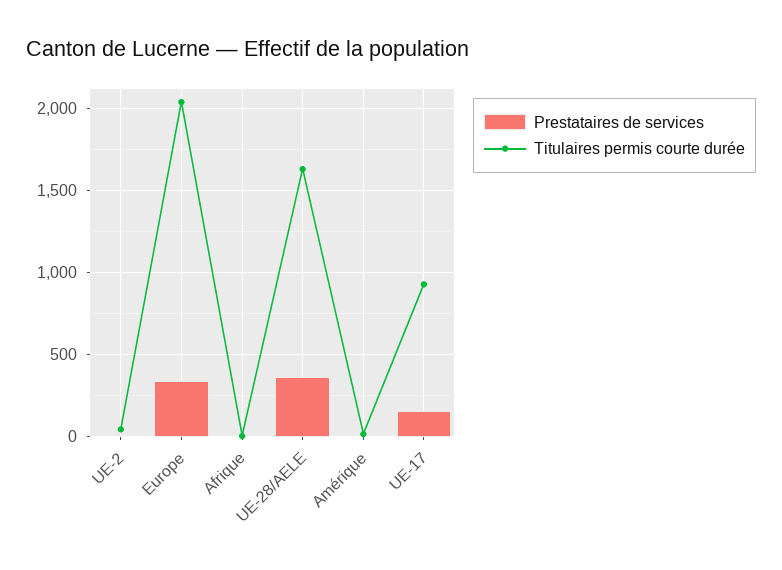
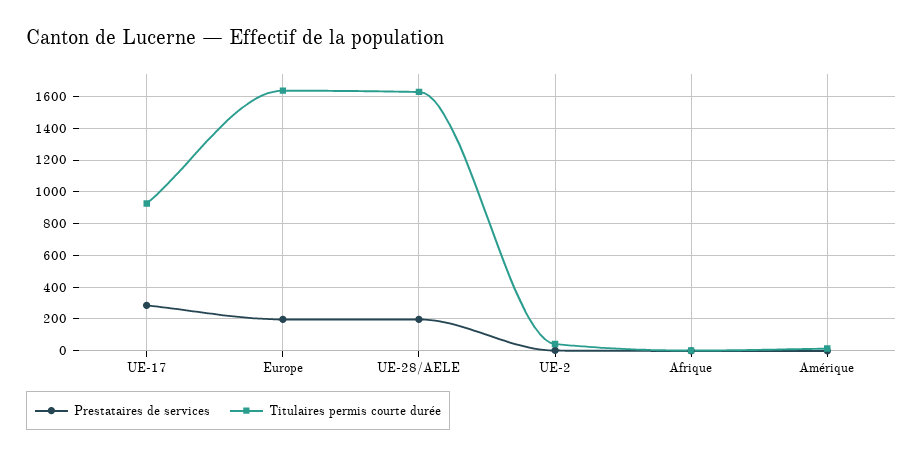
Prestataires de services, Europe: 350 -> 200
Titulaires permis courte durée, Europe: 2050 -> 1650
Prestataires de services, UE-28/AELE: 350 -> 200
Prestataires de services, UE-17: 150 -> 300

